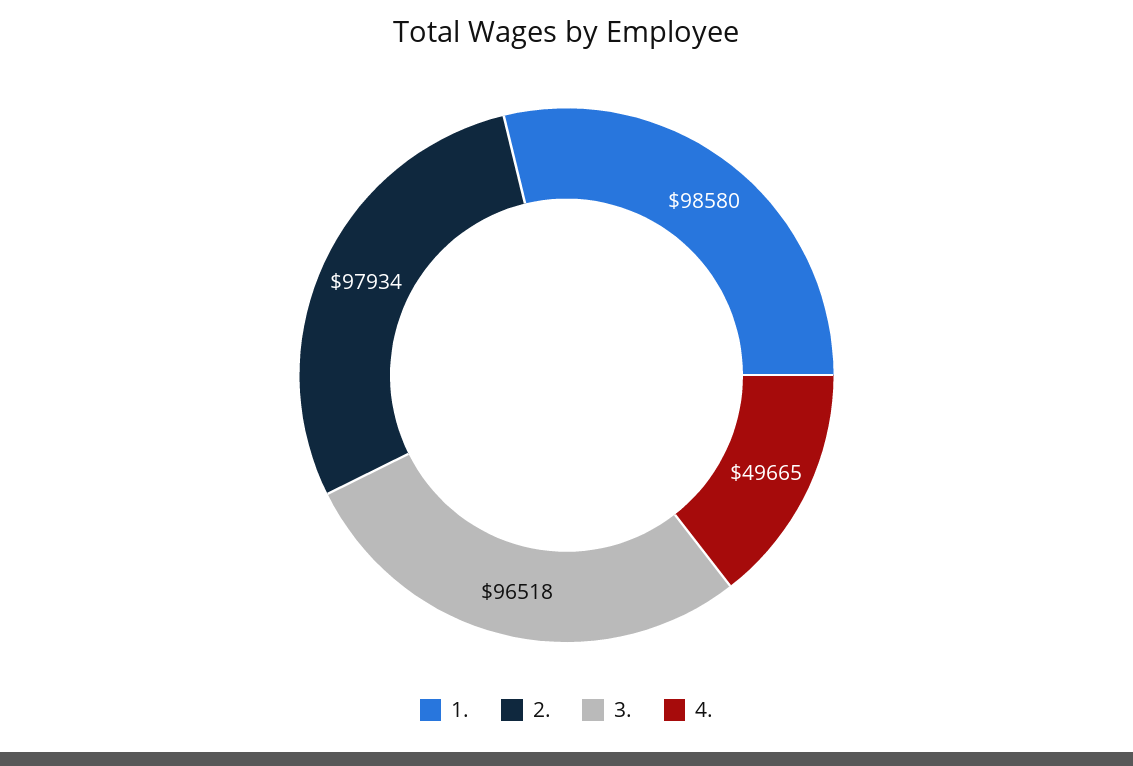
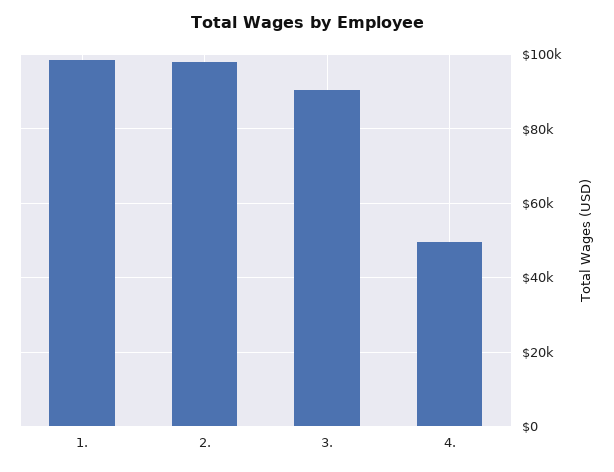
3.: 96518 -> 90000

